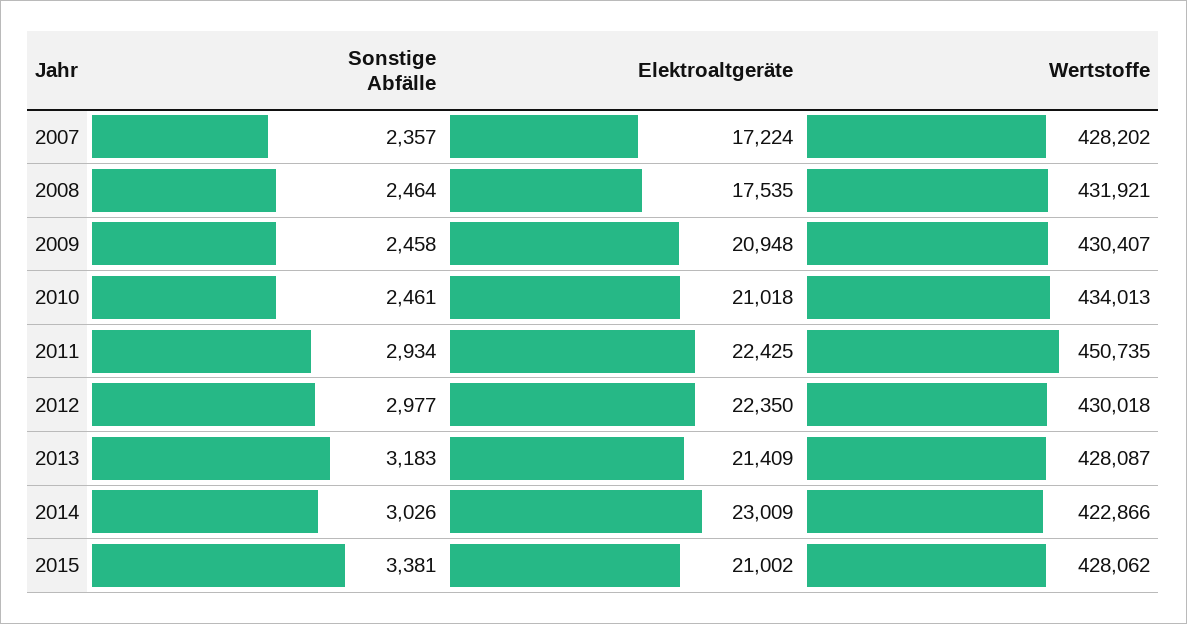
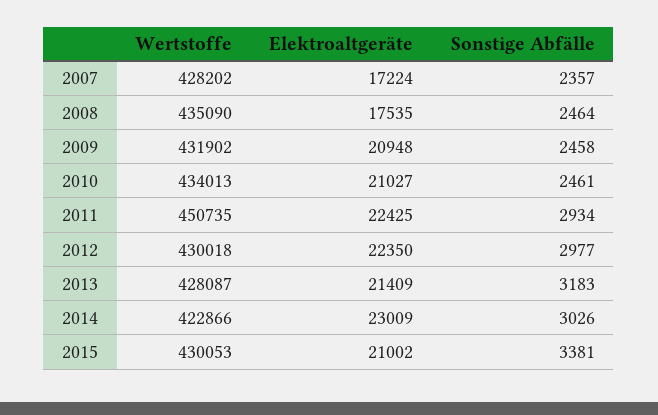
Wertstoffe, 2008: 431921 -> 435090
Wertstoffe, 2009: 430407 -> 431902
Elektroaltgeräte, 2010: 21018 -> 21027
Wertstoffe, 2015: 428062 -> 430053

